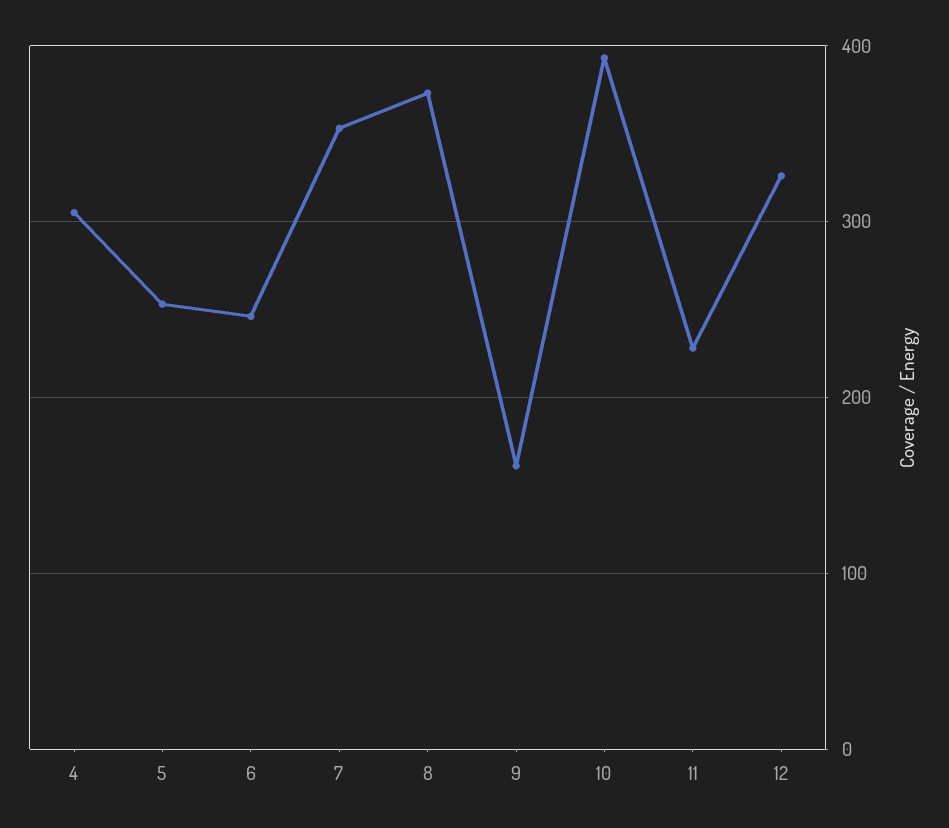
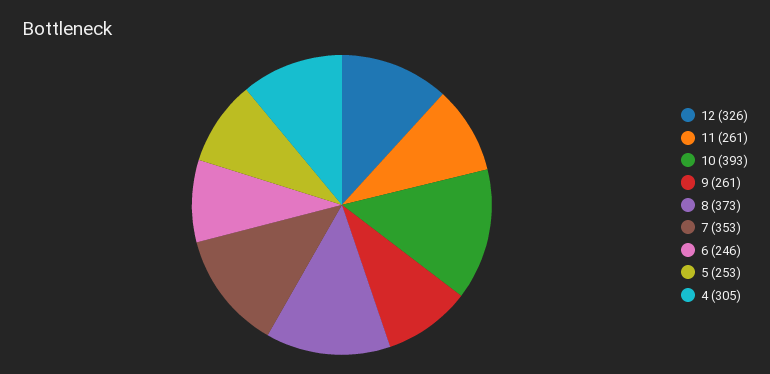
9: 160 -> 261
11: 230 -> 261

